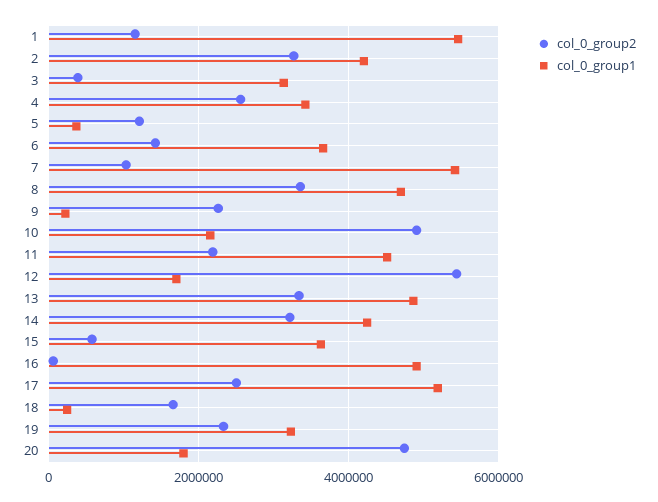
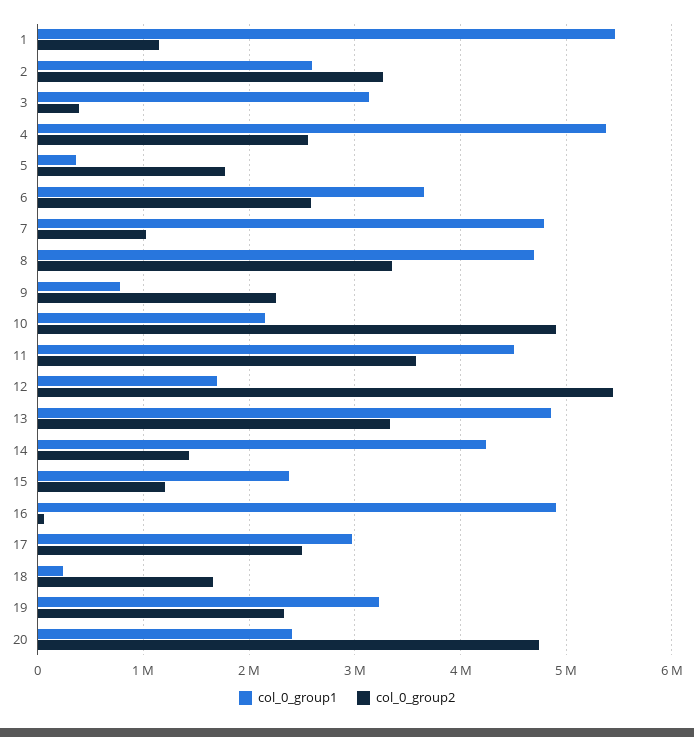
col_0_group1, 2: 4200000 -> 2600000
col_0_group1, 4: 3400000 -> 5400000
col_0_group2, 5: 1200000 -> 1800000
col_0_group2, 6: 1400000 -> 2600000
col_0_group1, 7: 5400000 -> 4800000
col_0_group1, 9: 200000 -> 800000
col_0_group2, 11: 2200000 -> 3600000
col_0_group2, 14: 3200000 -> 1400000
col_0_group2, 15: 600000 -> 1200000
col_0_group1, 15: 3600000 -> 2400000
col_0_group1, 17: 5200000 -> 3000000
col_0_group1, 20: 1800000 -> 2400000

